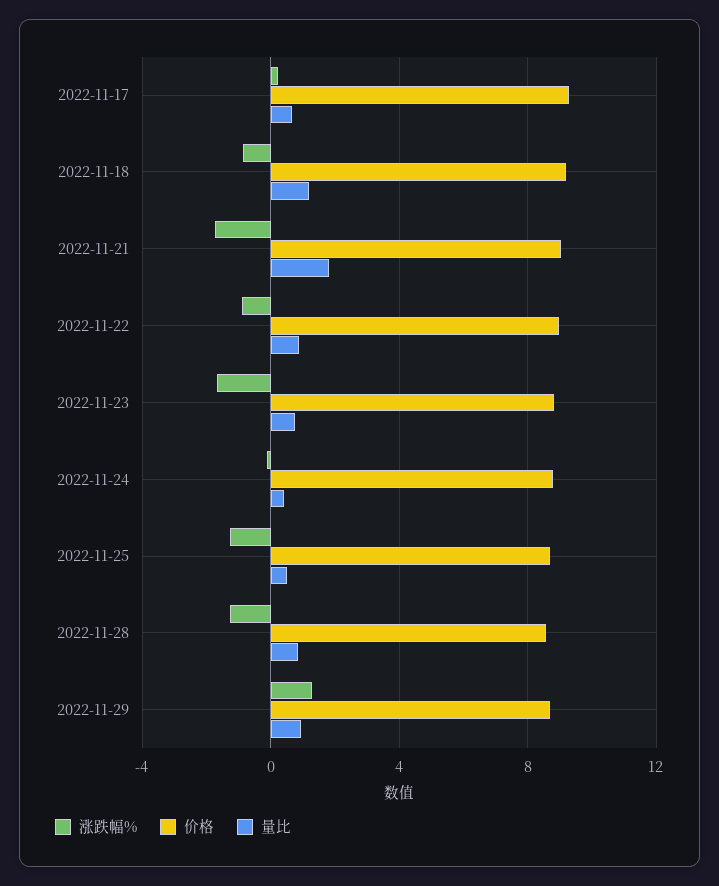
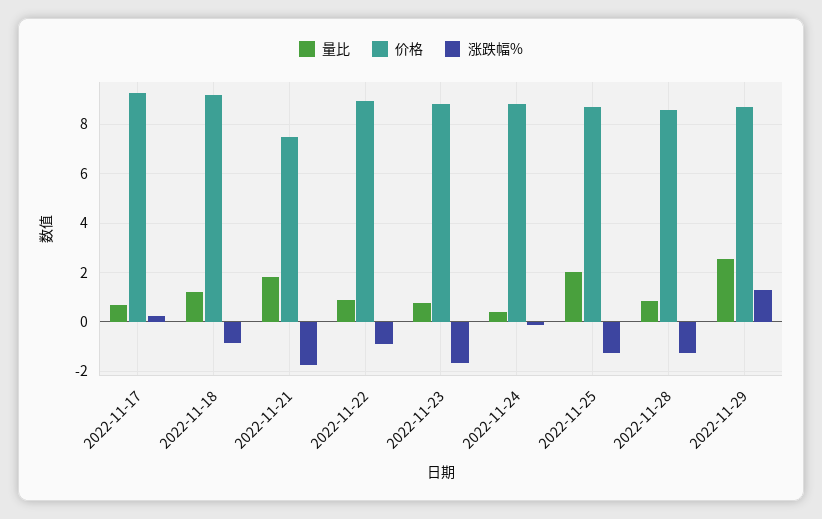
价格, 2022-11-21: 9 -> 7.5
量比, 2022-11-25: 0.5 -> 2
量比, 2022-11-29: 1 -> 2.5

